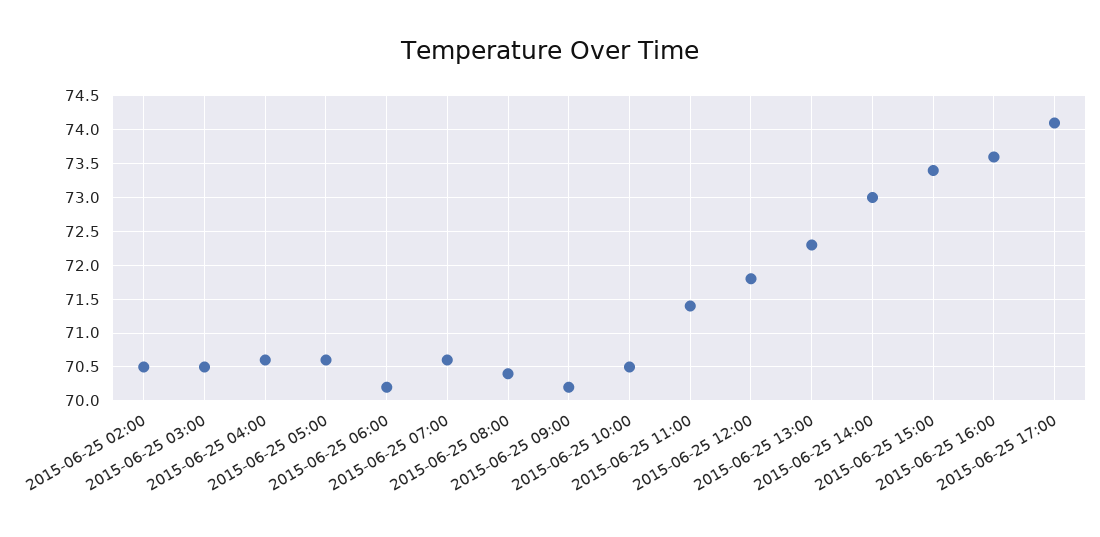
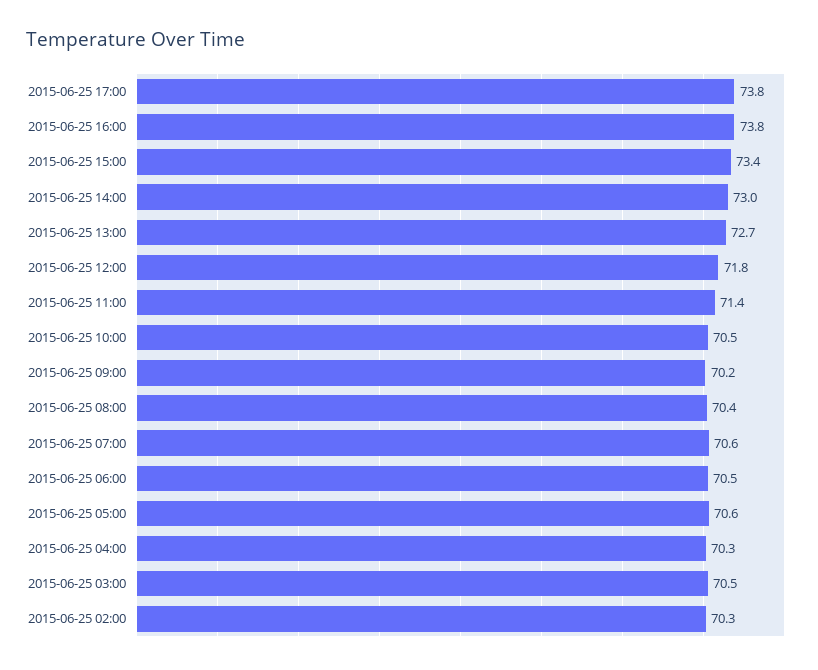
2015-06-25 02:00: 70.5 -> 70.3
2015-06-25 04:00: 70.6 -> 70.3
2015-06-25 06:00: 70.2 -> 70.5
2015-06-25 13:00: 72.3 -> 72.7
2015-06-25 16:00: 73.6 -> 73.8
2015-06-25 17:00: 74.1 -> 73.8

